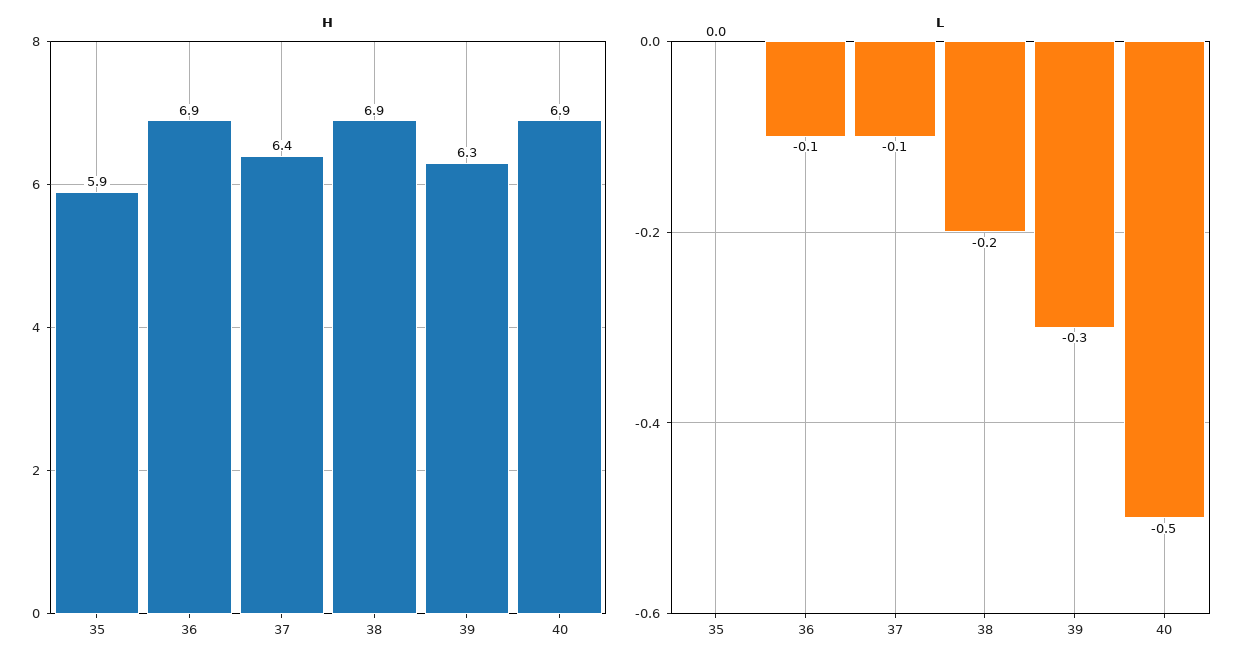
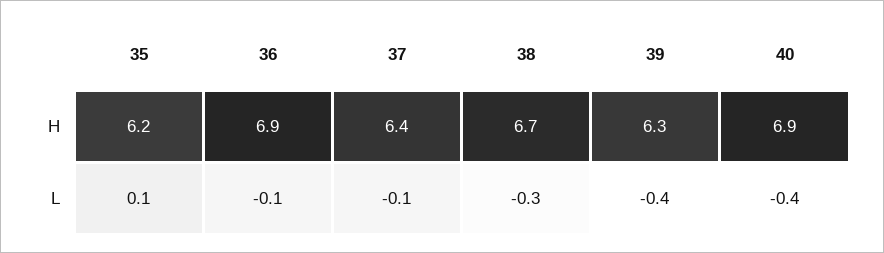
H, 35: 5.9 -> 6.2
H, 38: 6.9 -> 6.7
L, 35: 0 -> 0.1
L, 38: -0.2 -> -0.3
L, 39: -0.3 -> -0.4
L, 40: -0.5 -> -0.4

